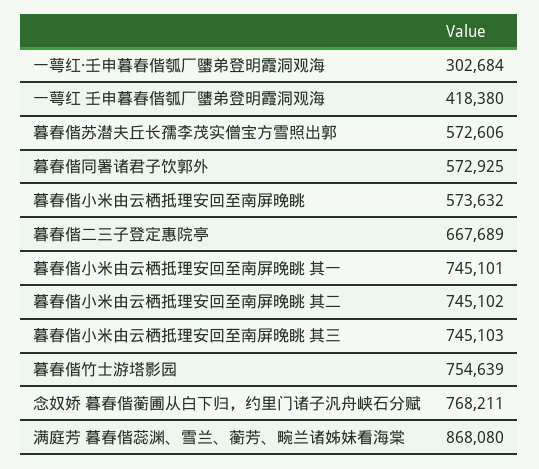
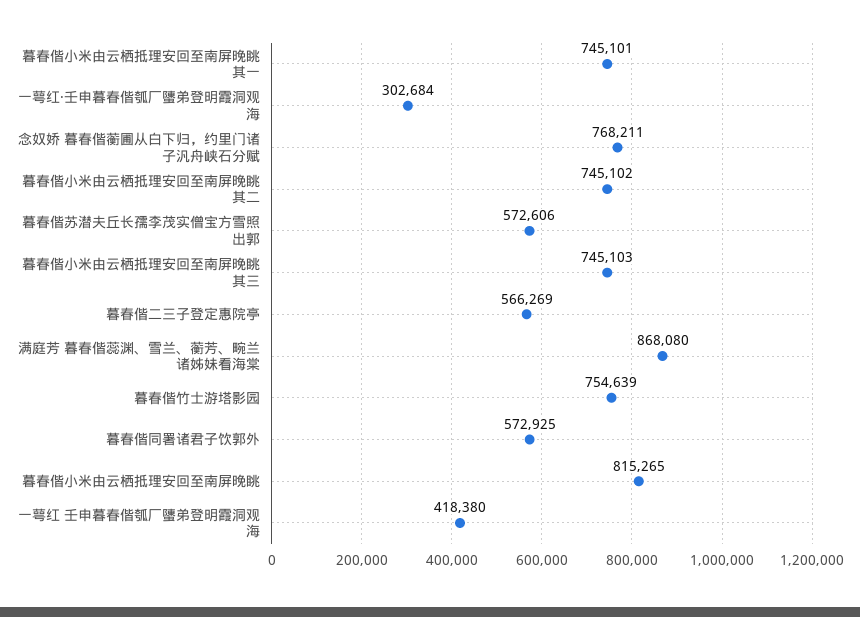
暮春偕小米由云栖抵理安回至南屏晚眺: 573632 -> 815265
暮春偕二三子登定惠院亭: 667689 -> 566269

